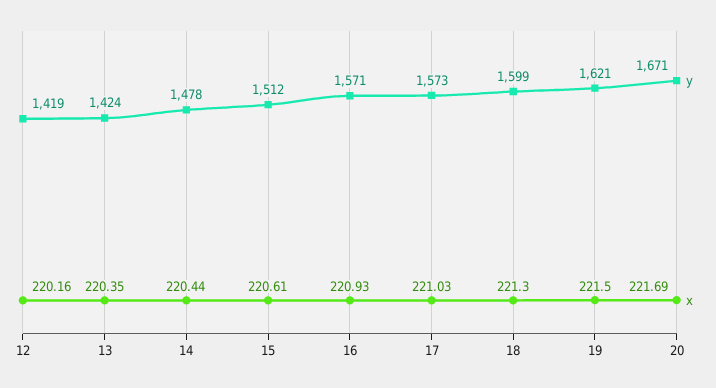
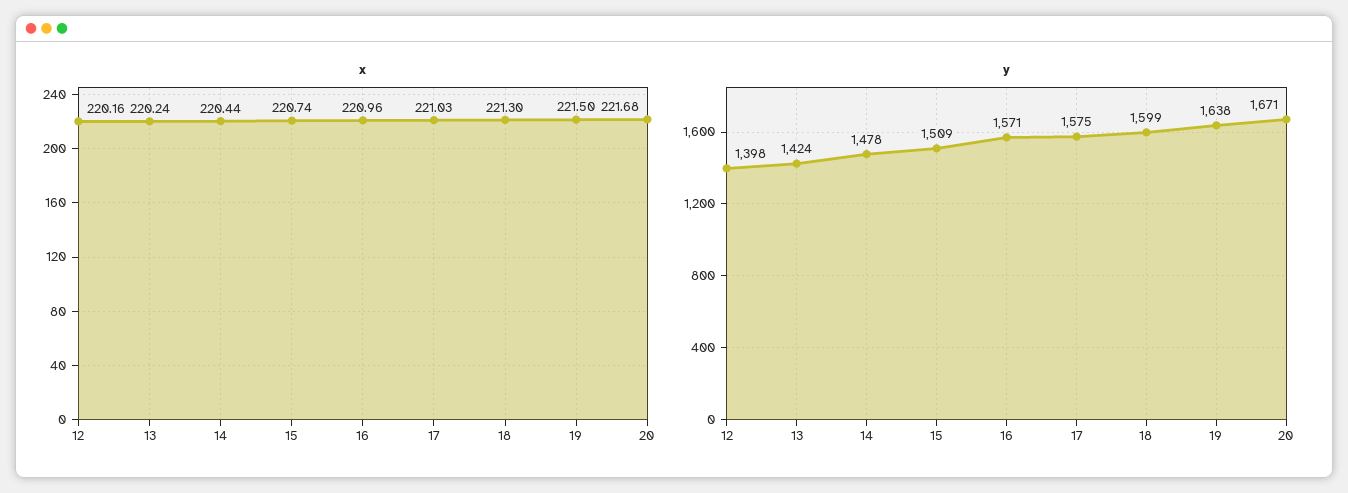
y, 12: 1419 -> 1398
x, 13: 220.35 -> 220.24
y, 15: 1512 -> 1509
x, 15: 220.61 -> 220.74
x, 16: 220.93 -> 220.96
y, 17: 1573 -> 1575
y, 19: 1621 -> 1638
x, 20: 221.69 -> 221.68

